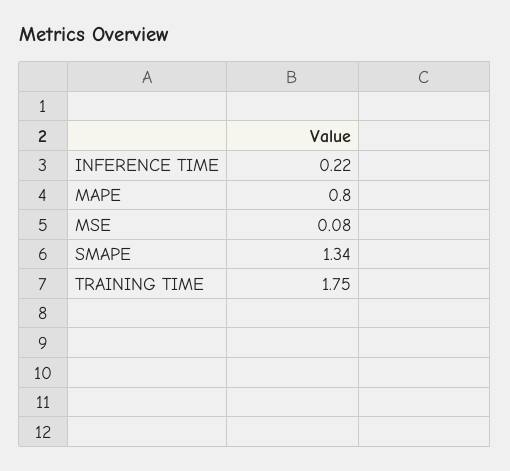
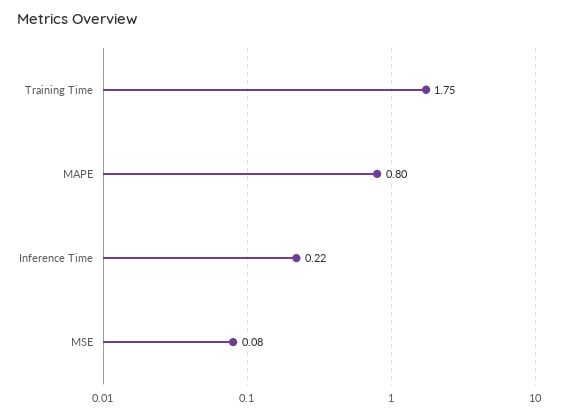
SMAPE: 1.34 -> none

